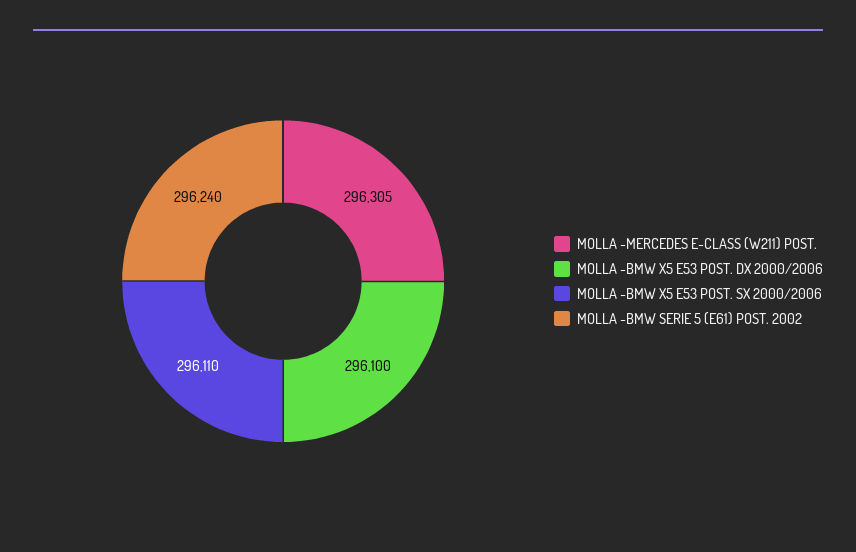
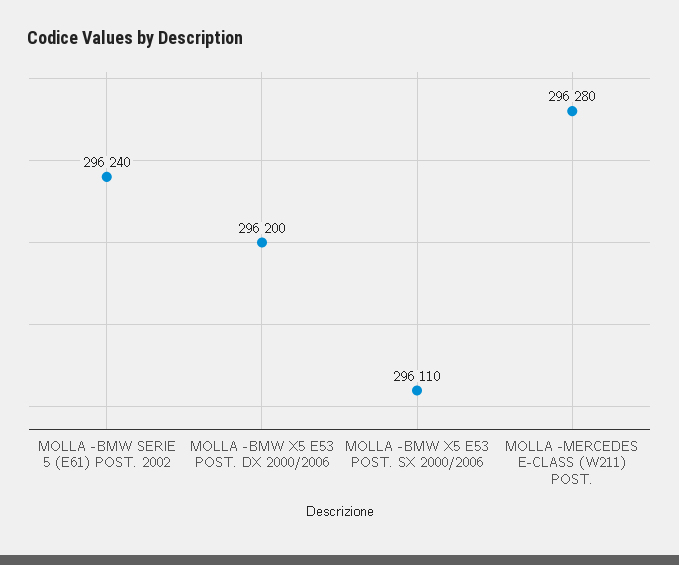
MOLLA -MERCEDES E-CLASS (W211) POST.: 296305 -> 296280
MOLLA -BMW X5 E53 POST. DX 2000/2006: 296100 -> 296200

